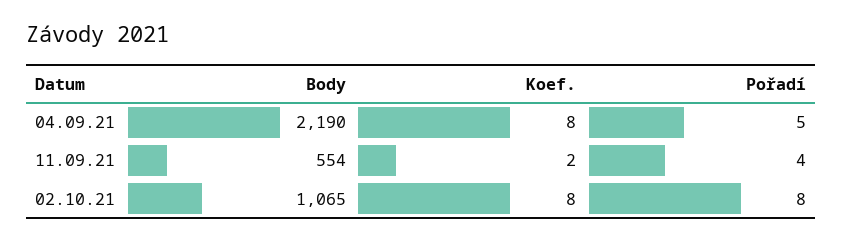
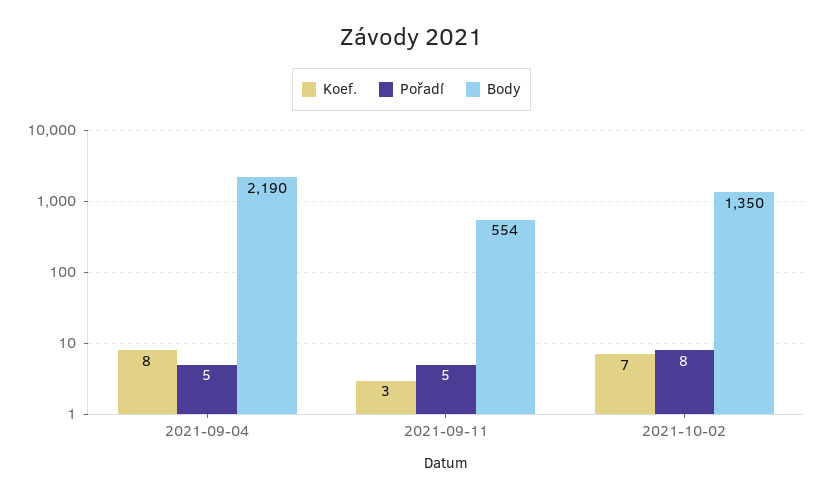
Koef., 11.09.21: 2 -> 3
Pořadí, 11.09.21: 4 -> 5
Body, 02.10.21: 1065 -> 1350
Koef., 02.10.21: 8 -> 7

